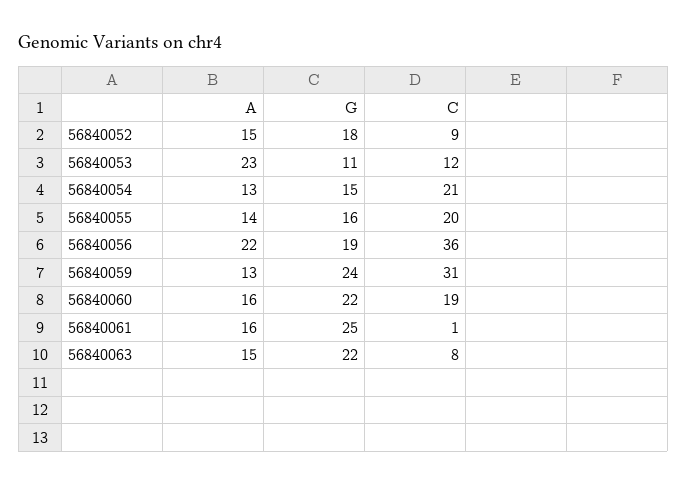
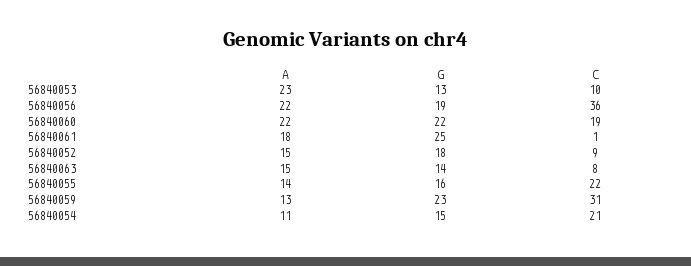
G, 56840053: 11 -> 13
C, 56840053: 12 -> 10
A, 56840054: 13 -> 11
C, 56840055: 20 -> 22
G, 56840059: 24 -> 23
A, 56840060: 16 -> 22
A, 56840061: 16 -> 18
G, 56840063: 22 -> 14

